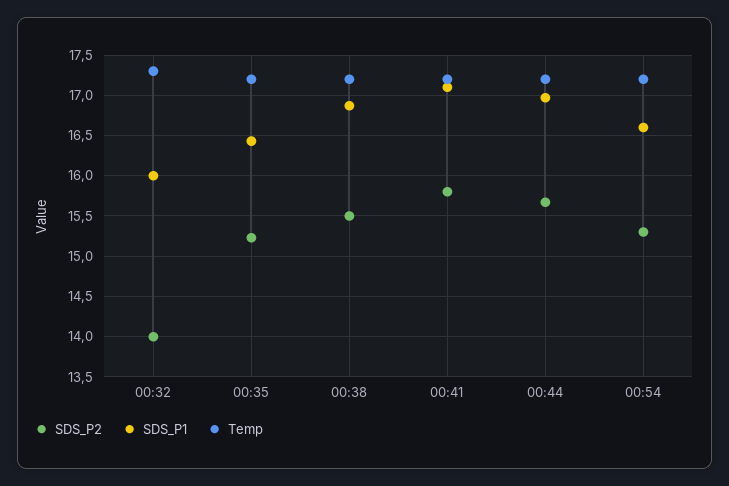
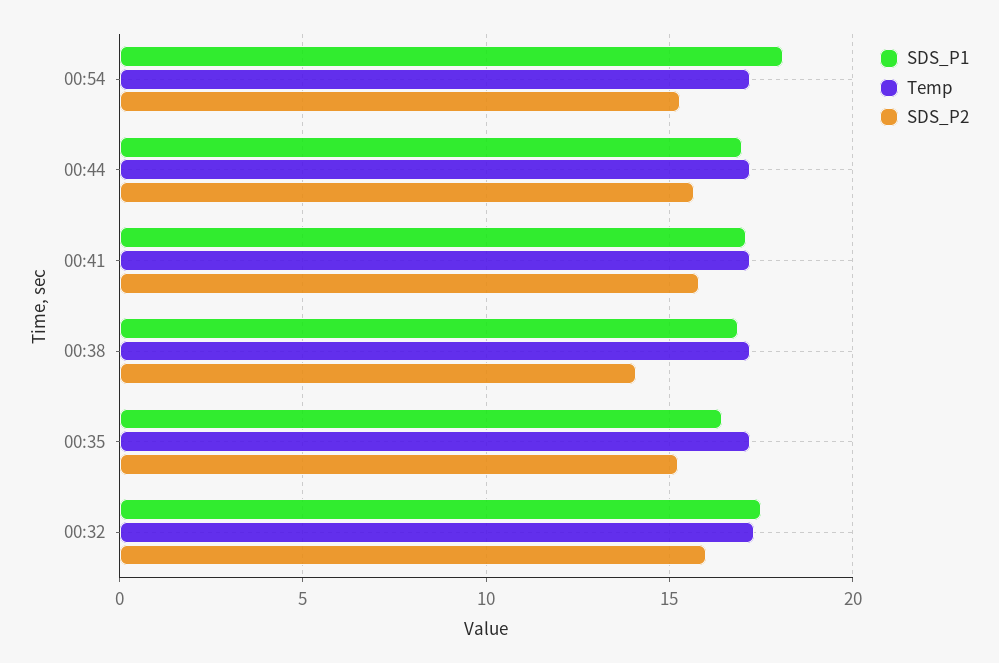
SDS_P2, 00:32: 14 -> 16
SDS_P1, 00:32: 16 -> 17.5
SDS_P2, 00:38: 15.5 -> 14
SDS_P1, 00:54: 16.6 -> 18

